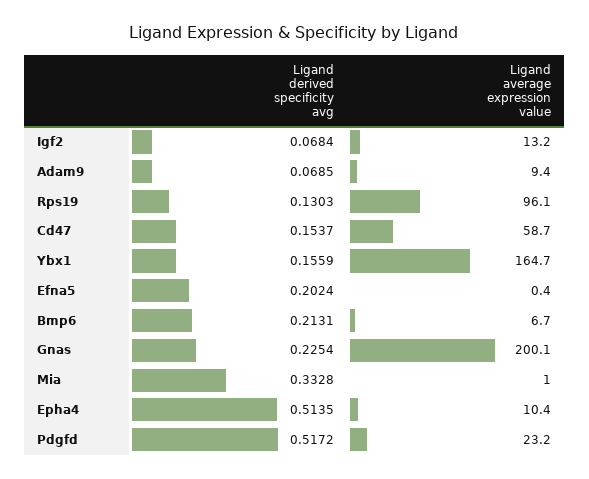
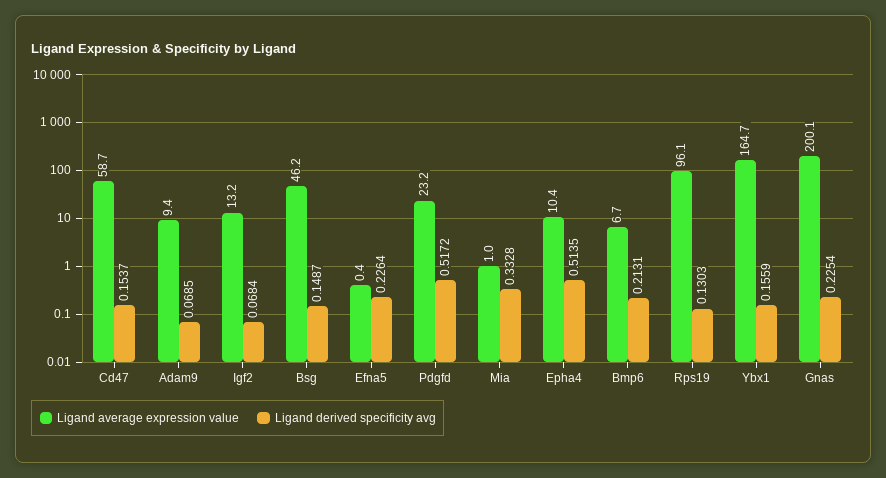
Ligand derived specificity avg, Efna5: 0.2024 -> 0.2264
Ligand average expression value, Bsg: none -> 46.2
Ligand derived specificity avg, Bsg: none -> 0.1487

